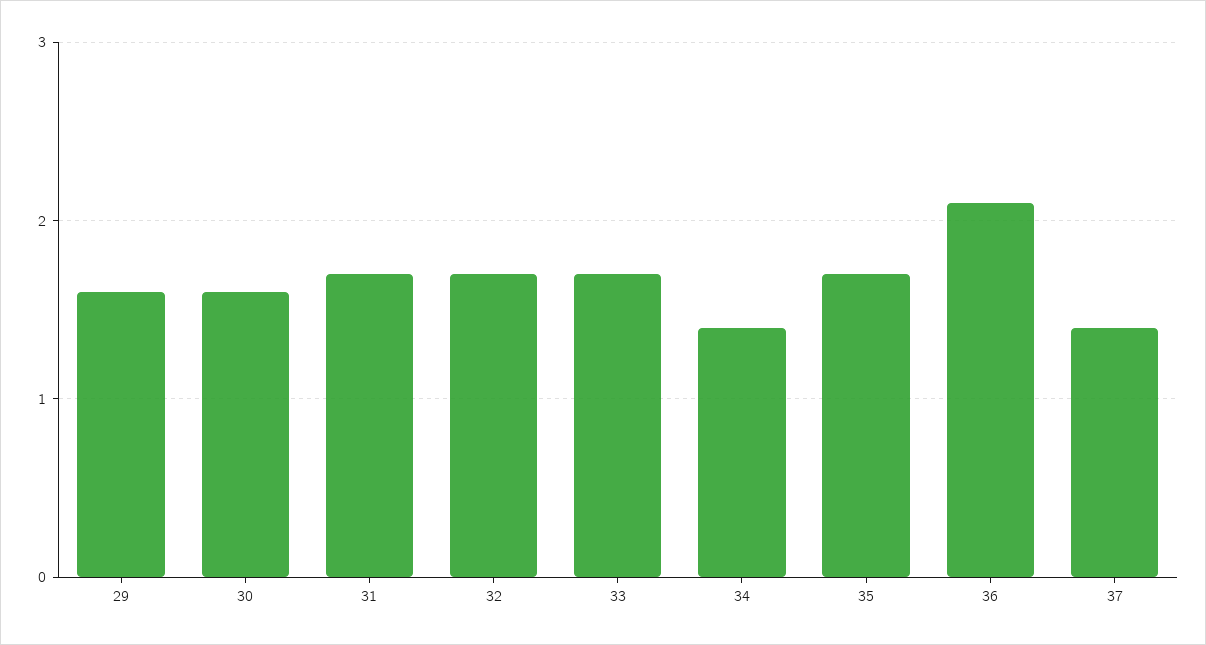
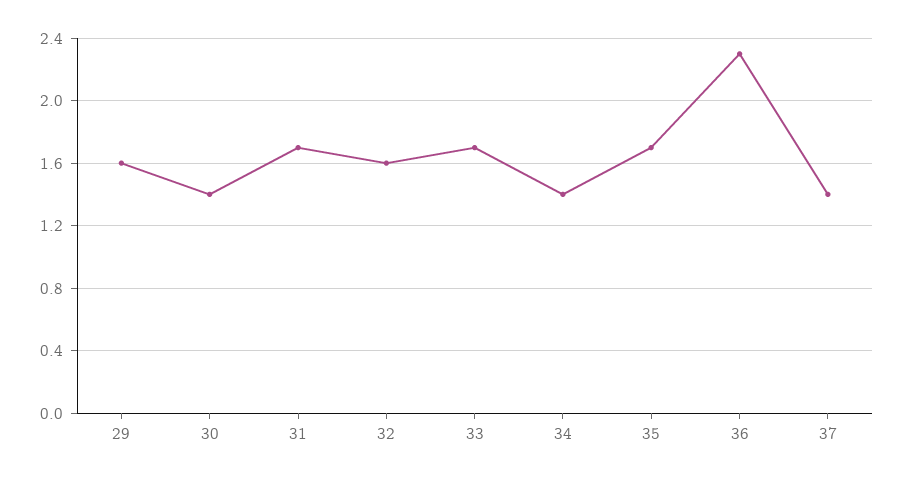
30: 1.6 -> 1.4
32: 1.7 -> 1.6
36: 2.1 -> 2.3

